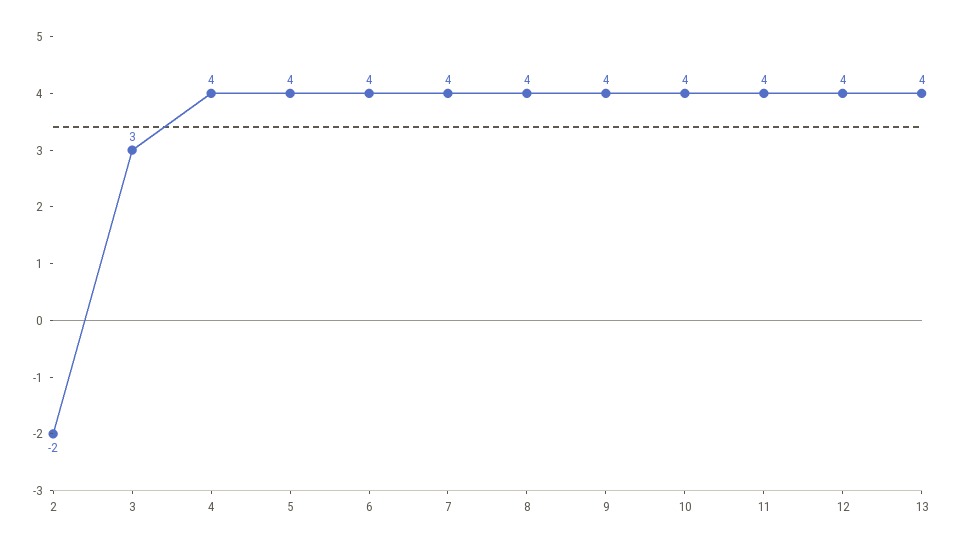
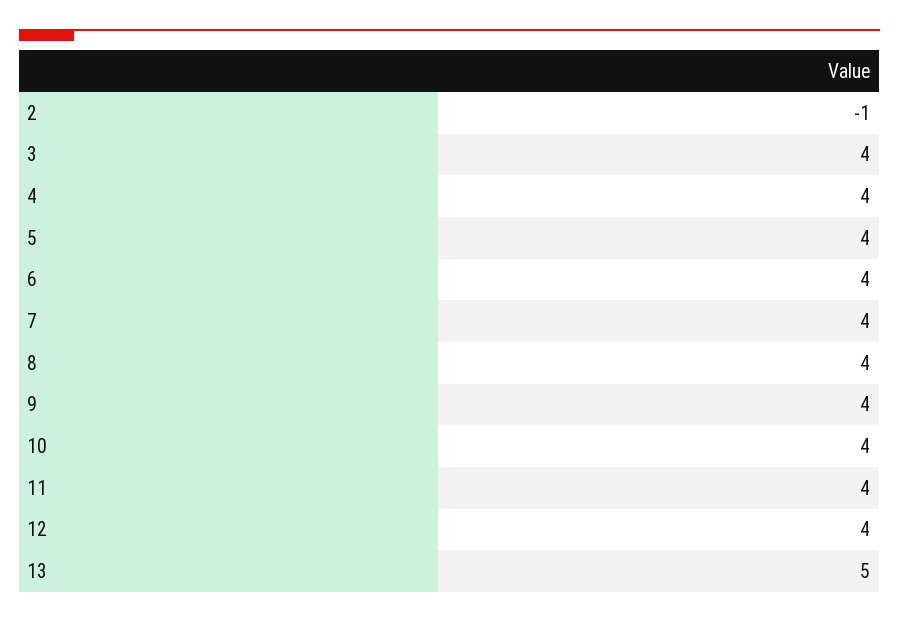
2: -2 -> -1
3: 3 -> 4
13: 4 -> 5

